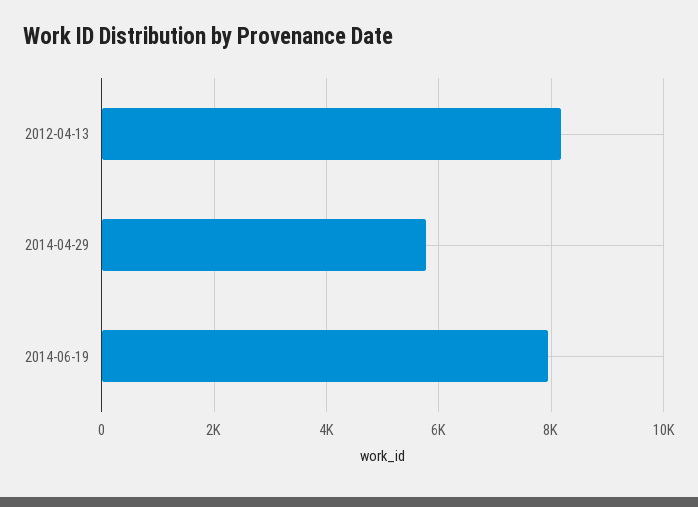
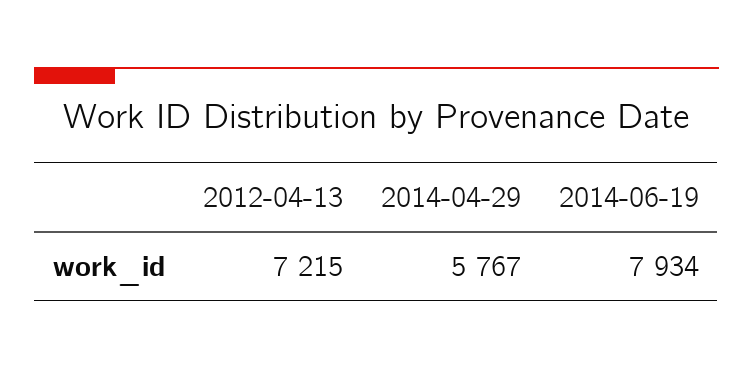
2012-04-13: 8200 -> 7215

